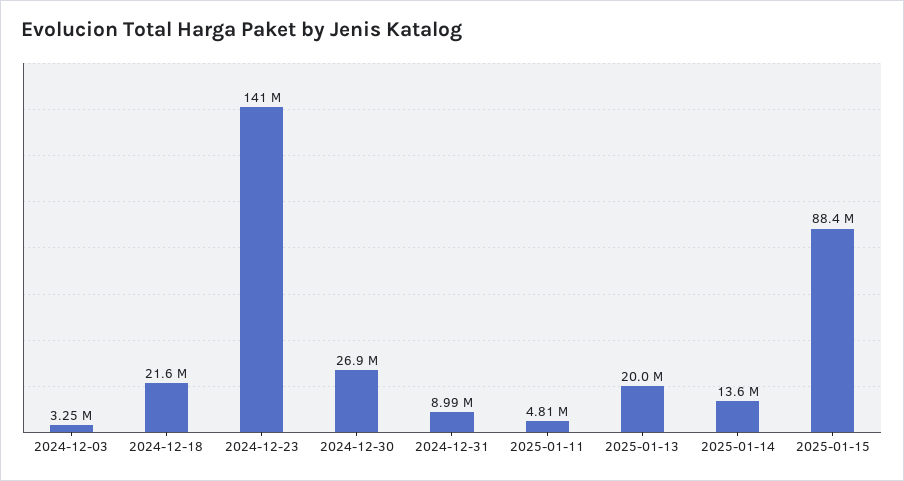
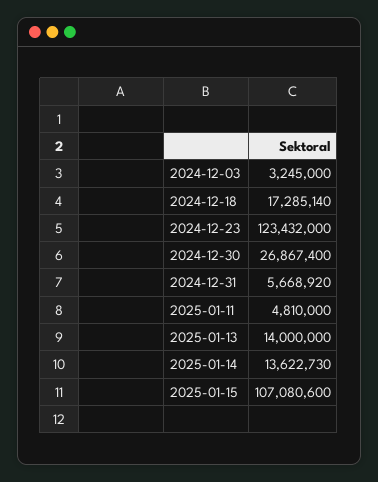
2024-12-18: 21600000 -> 17285140
2024-12-23: 141000000 -> 123432000
2024-12-31: 8990000 -> 5668920
2025-01-13: 20000000 -> 14000000
2025-01-15: 88400000 -> 107080600

